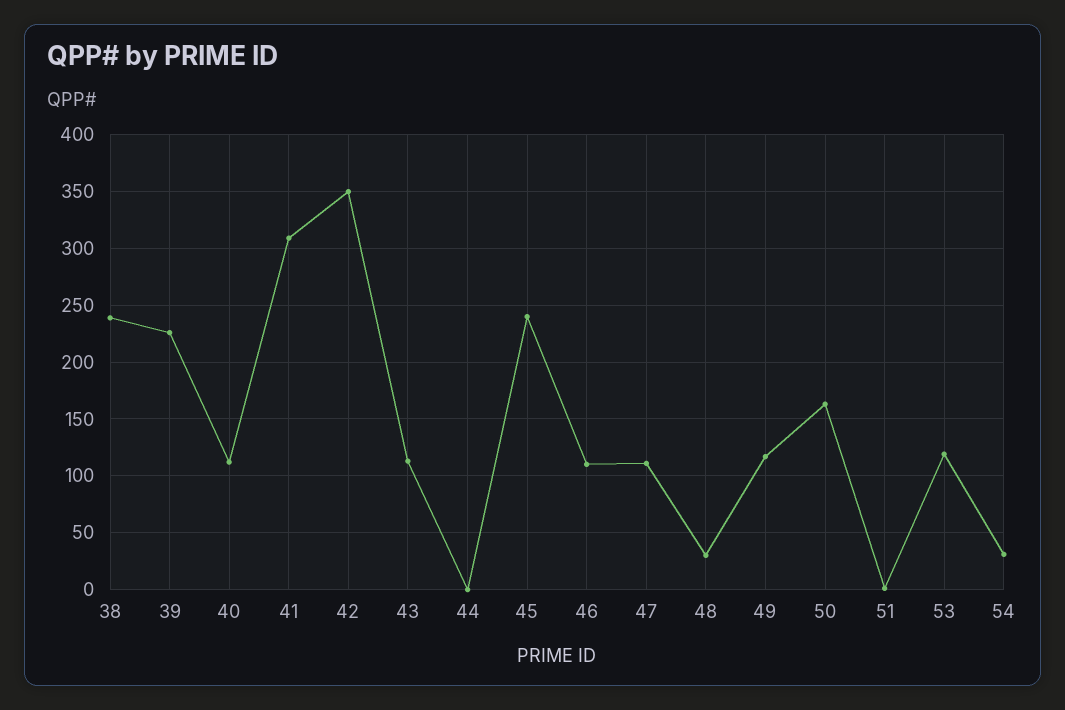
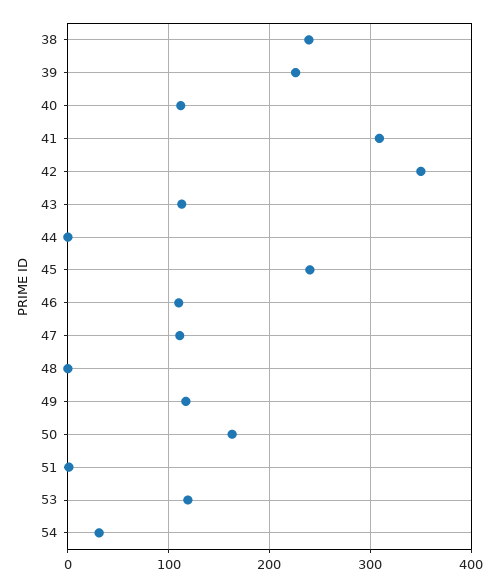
48: 30 -> 0

